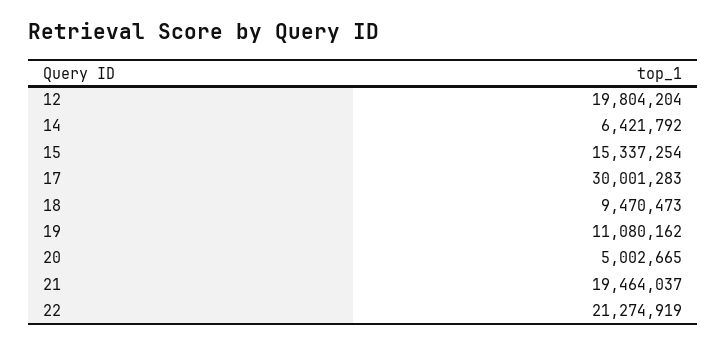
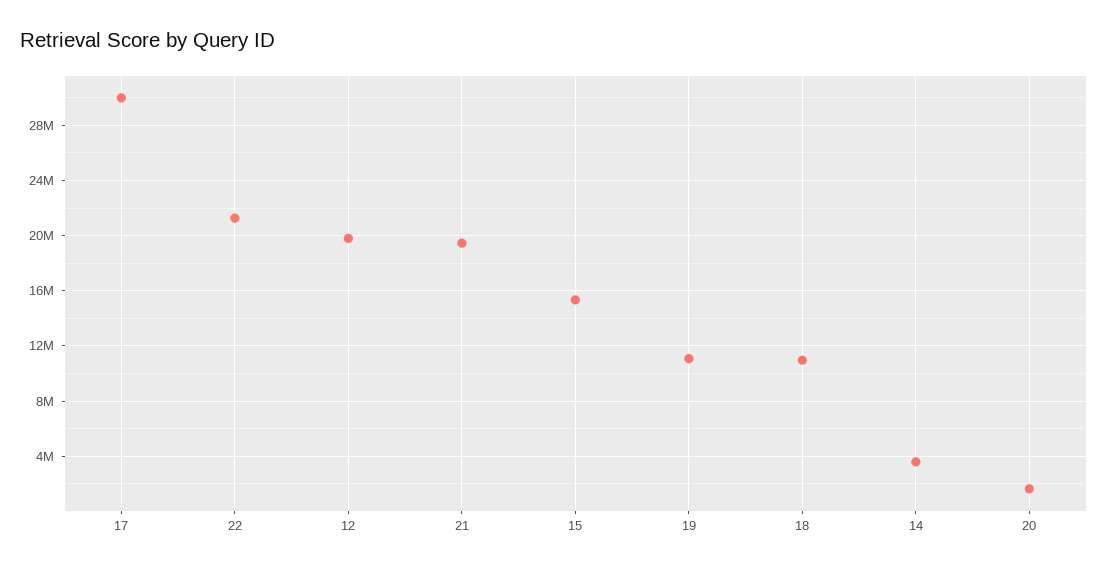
14: 6421792 -> 3500000
18: 9470473 -> 11000000
20: 5002665 -> 1500000

